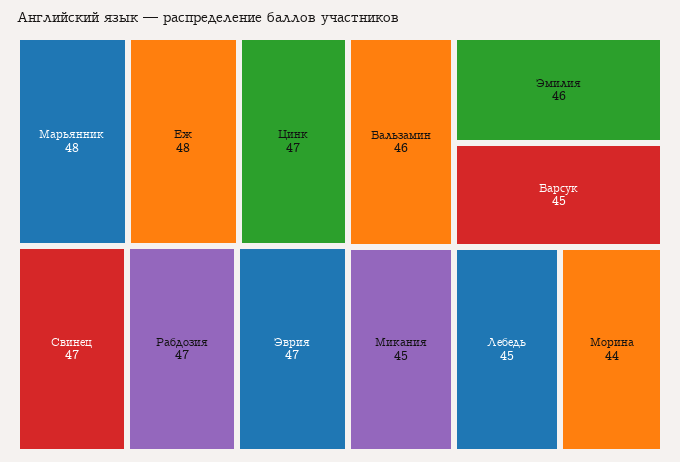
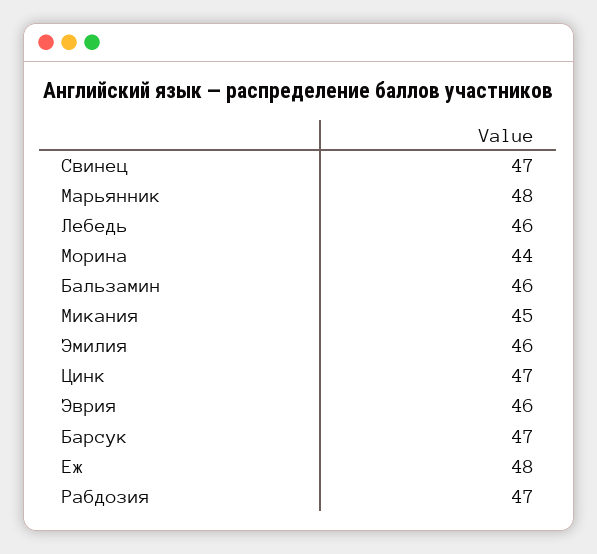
Эврия: 47 -> 46
Барсук: 45 -> 47
Лебедь: 45 -> 46

